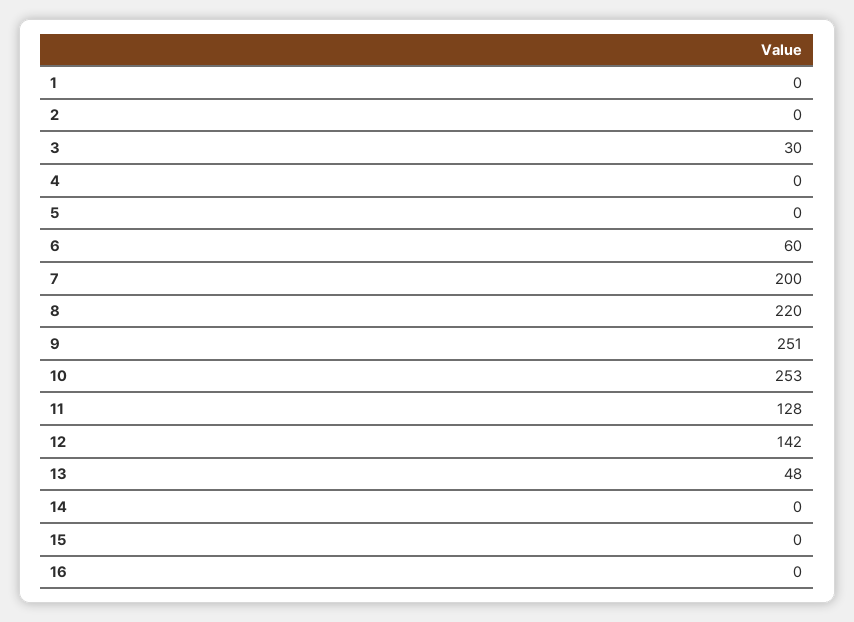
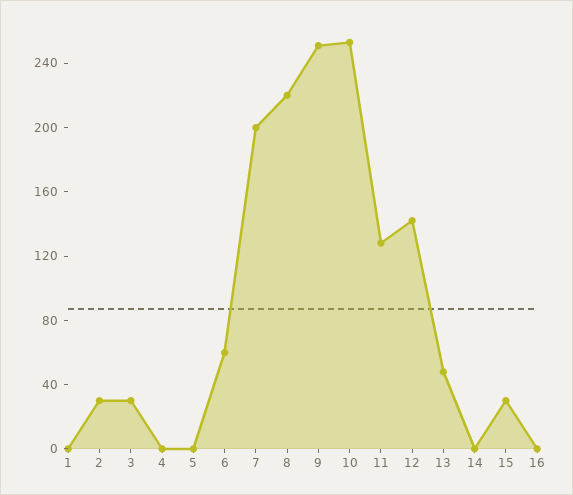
2: 0 -> 30
15: 0 -> 30

